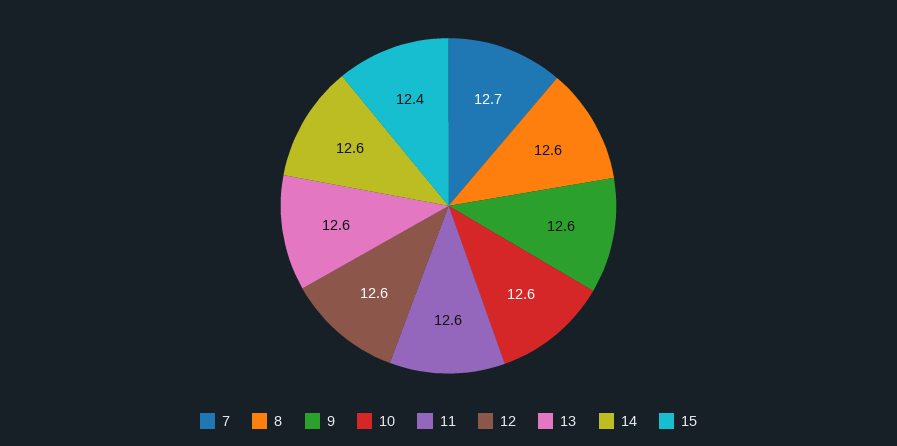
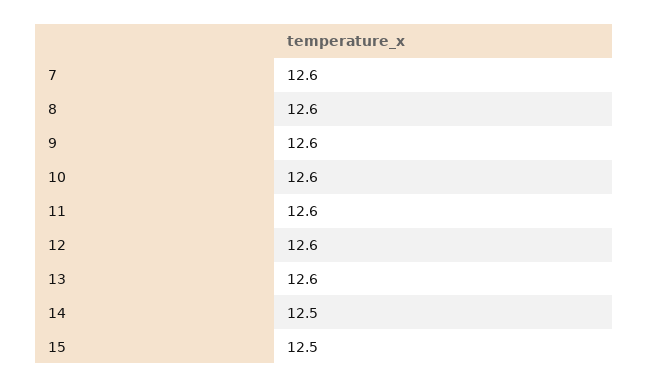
7: 12.7 -> 12.6
14: 12.6 -> 12.5
15: 12.4 -> 12.5

